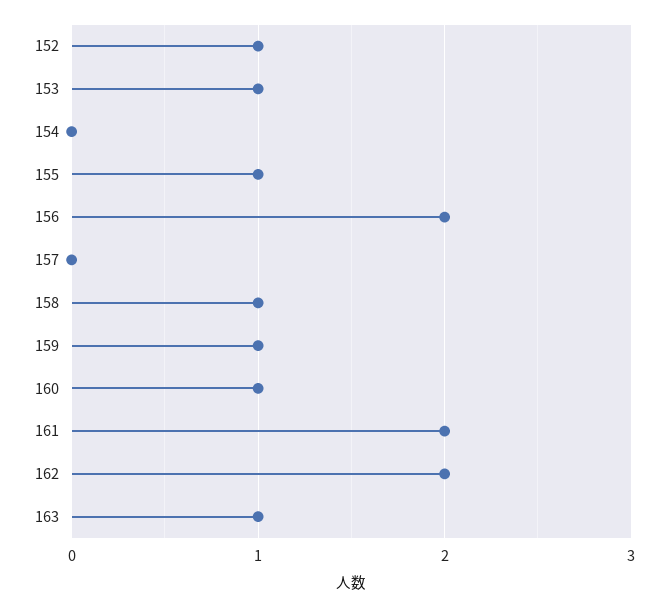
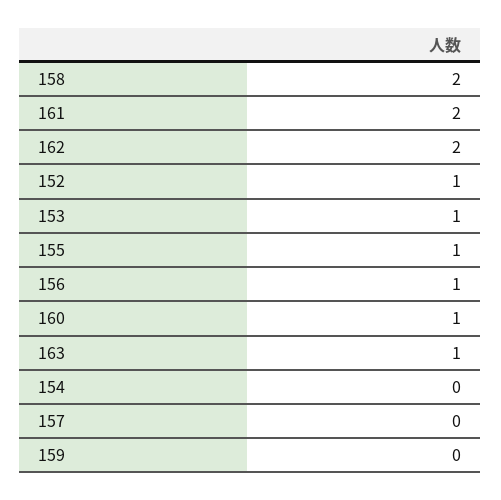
156: 2 -> 1
158: 1 -> 2
159: 1 -> 0

